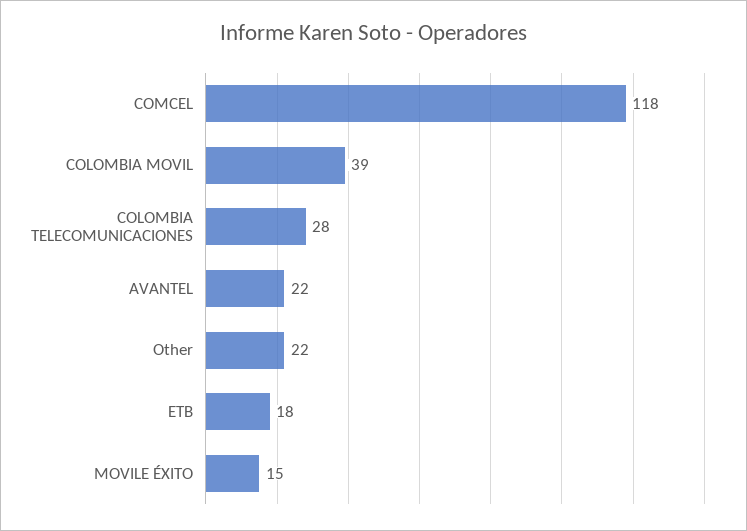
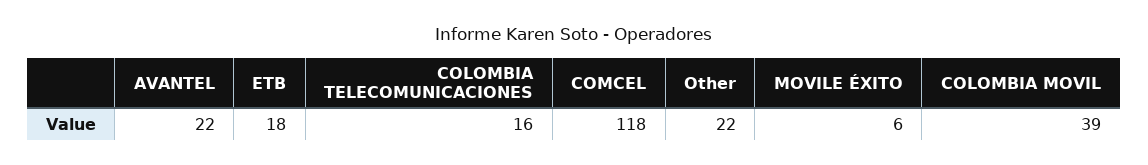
COLOMBIA TELECOMUNICACIONES: 28 -> 16
MOVILE ÉXITO: 15 -> 6

